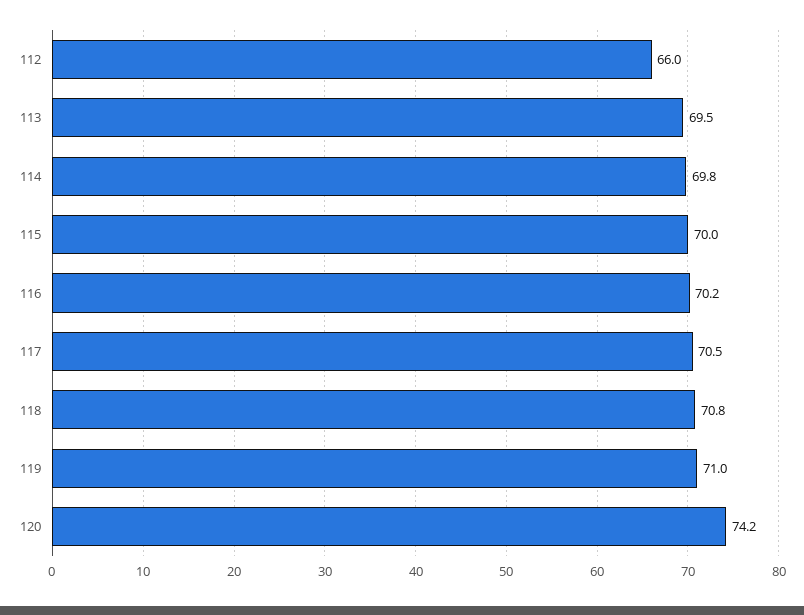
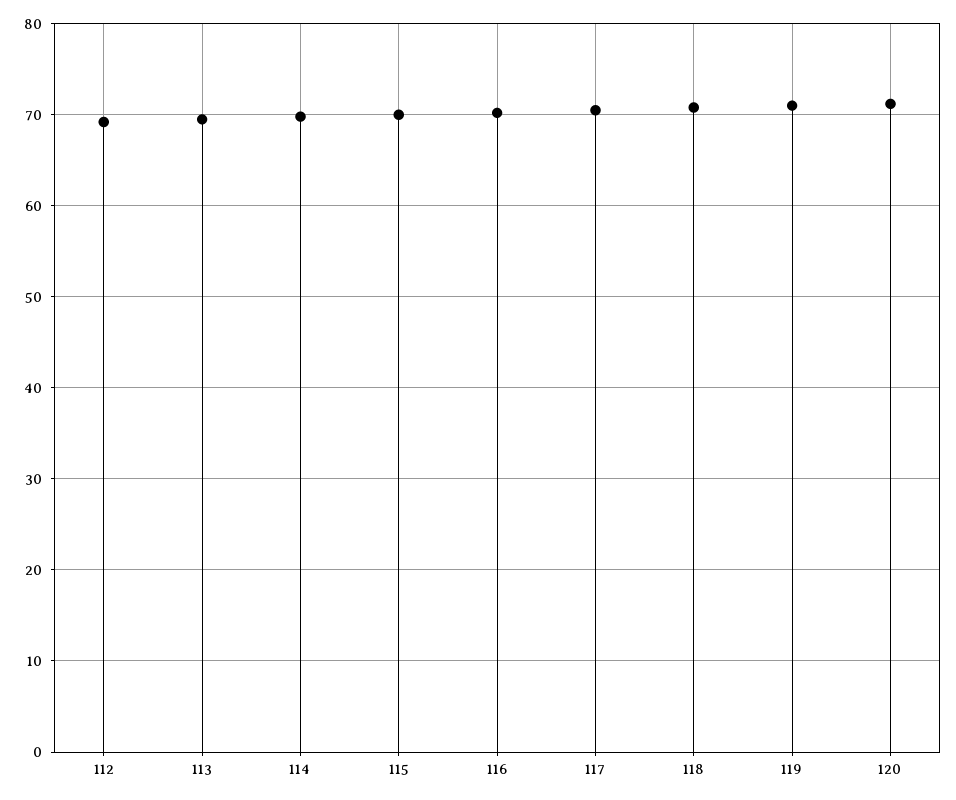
112: 66 -> 69
120: 74.2 -> 71

